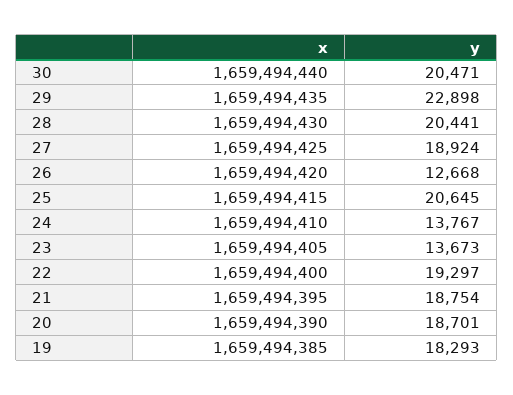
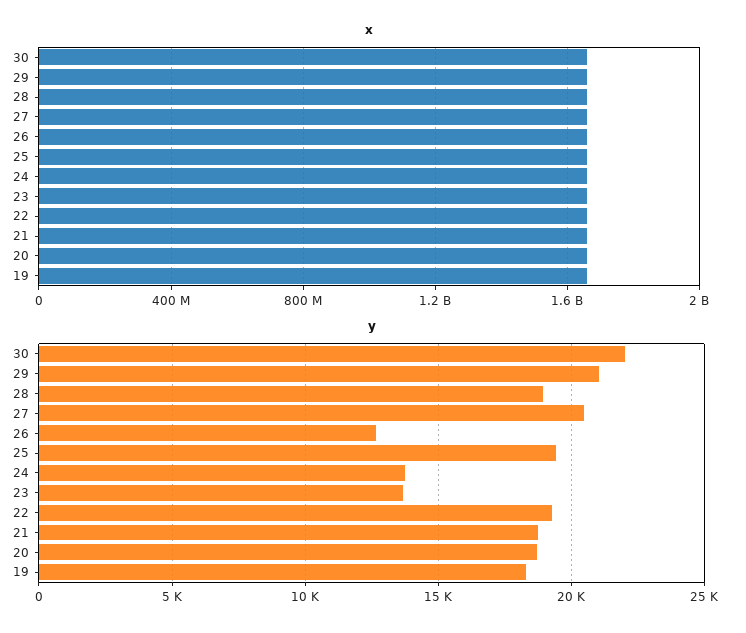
y, 30: 20471 -> 22000
y, 29: 22898 -> 21000
y, 28: 20441 -> 19000
y, 27: 18924 -> 20500
y, 25: 20645 -> 19500

